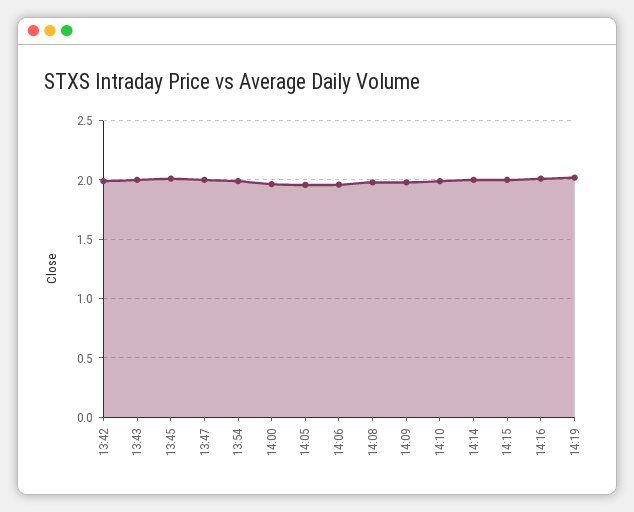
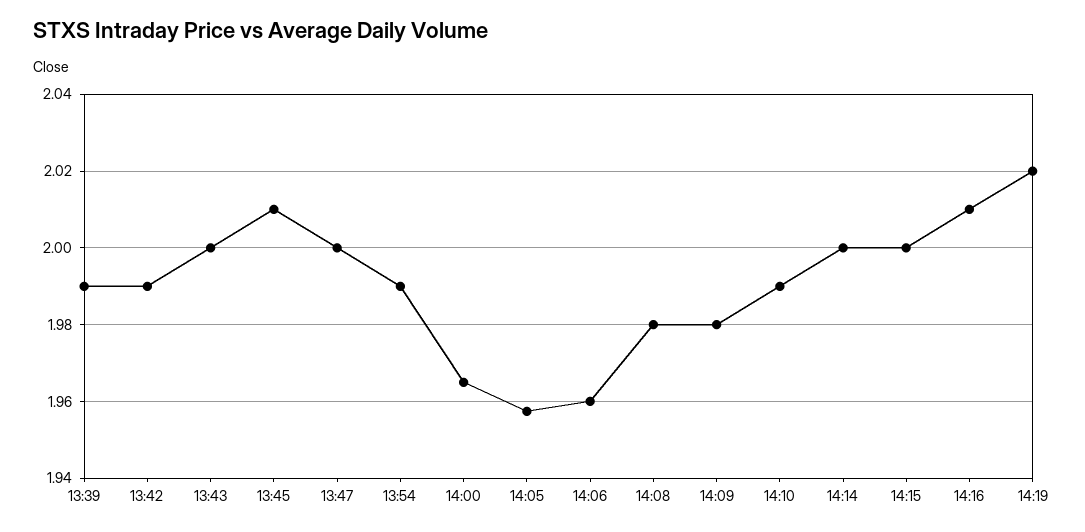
13:39: none -> 1.99

